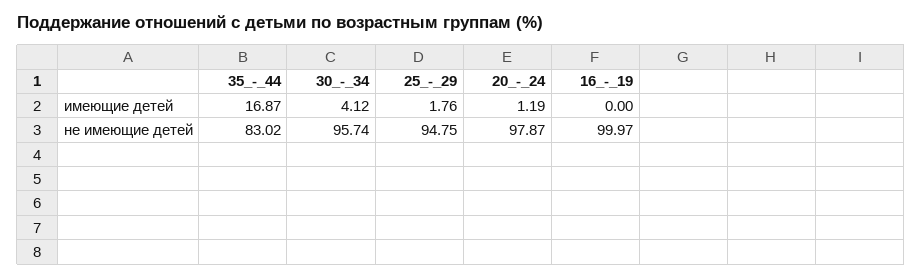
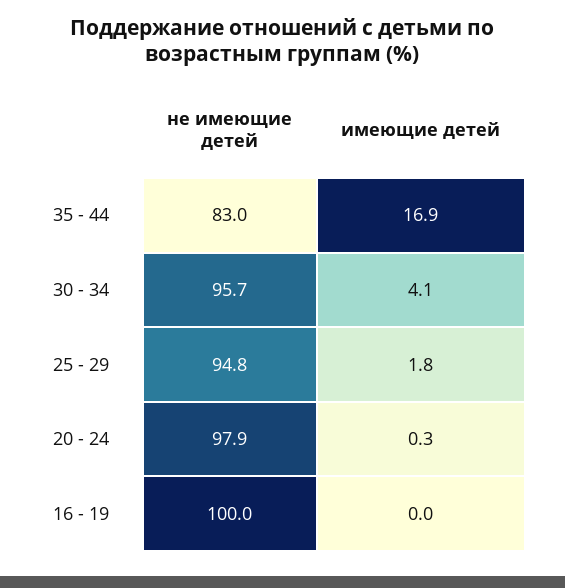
20_-_24, имеющие детей: 1.19 -> 0.3

